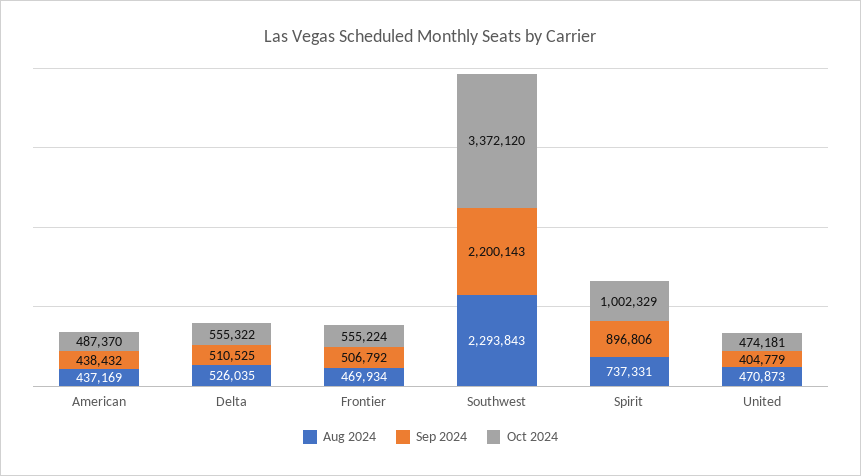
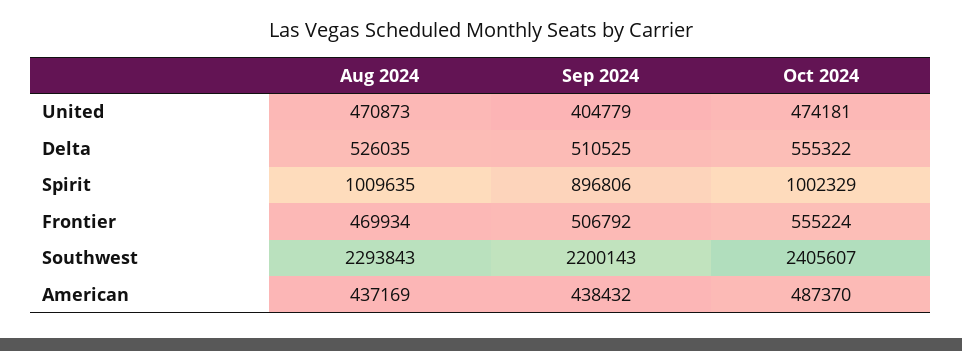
Oct 2024, Southwest: 3372120 -> 2405607
Aug 2024, Spirit: 737331 -> 1009635

